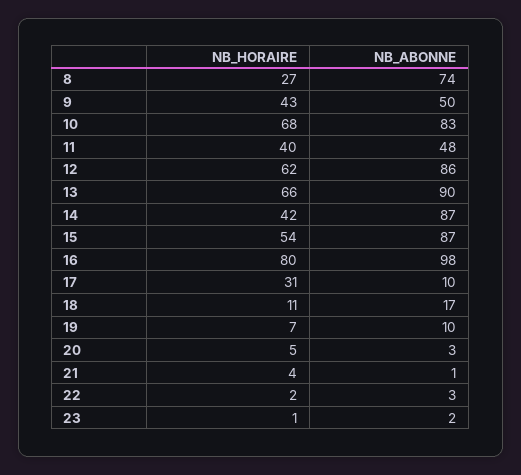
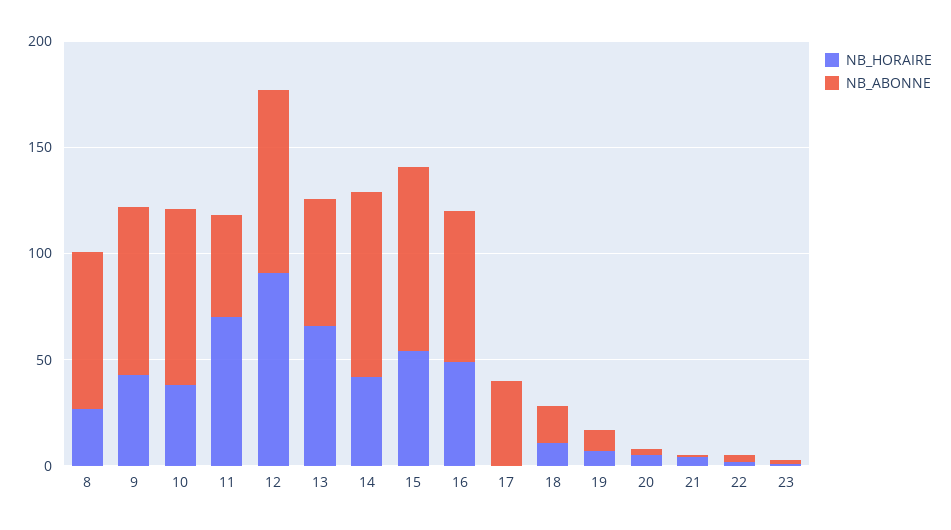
NB_ABONNE, 9: 50 -> 80
NB_HORAIRE, 10: 68 -> 40
NB_HORAIRE, 11: 40 -> 70
NB_HORAIRE, 12: 62 -> 90
NB_ABONNE, 13: 90 -> 60
NB_HORAIRE, 16: 80 -> 50
NB_ABONNE, 16: 98 -> 70
NB_HORAIRE, 17: 31 -> 0
NB_ABONNE, 17: 10 -> 40

